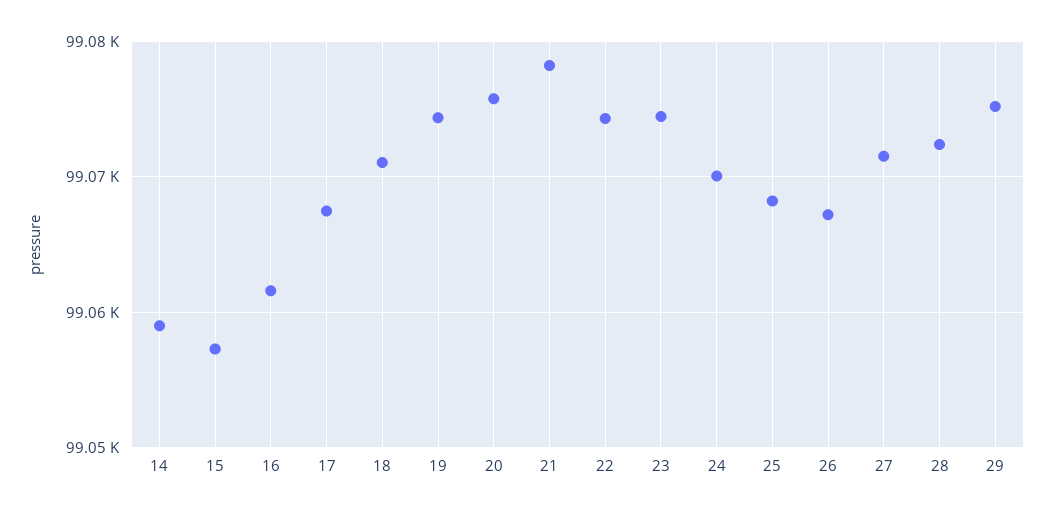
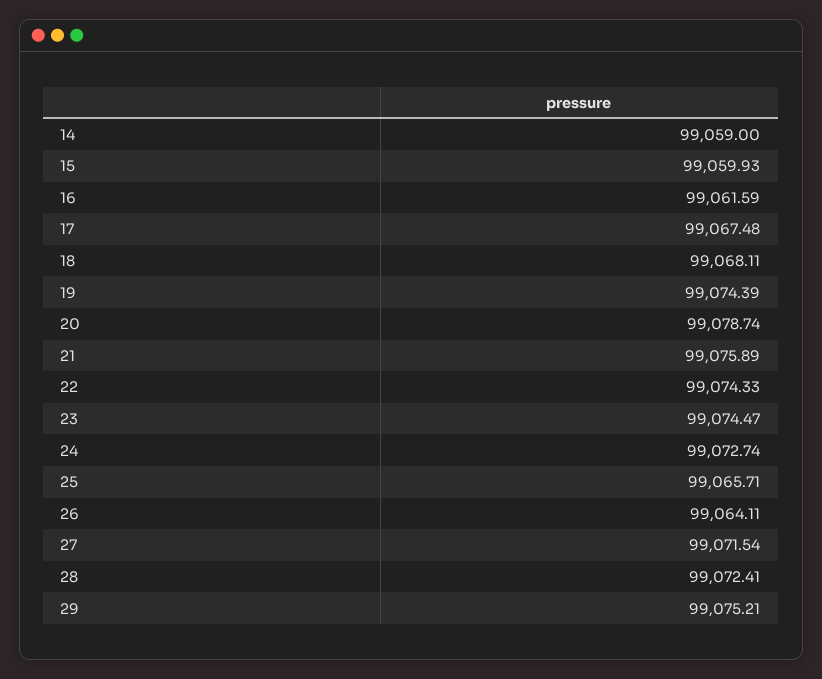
15: 99057 -> 99059.93
18: 99071 -> 99068.11
20: 99076 -> 99078.74
21: 99078 -> 99075.89
24: 99070 -> 99072.74
25: 99068 -> 99065.71
26: 99067 -> 99064.11

